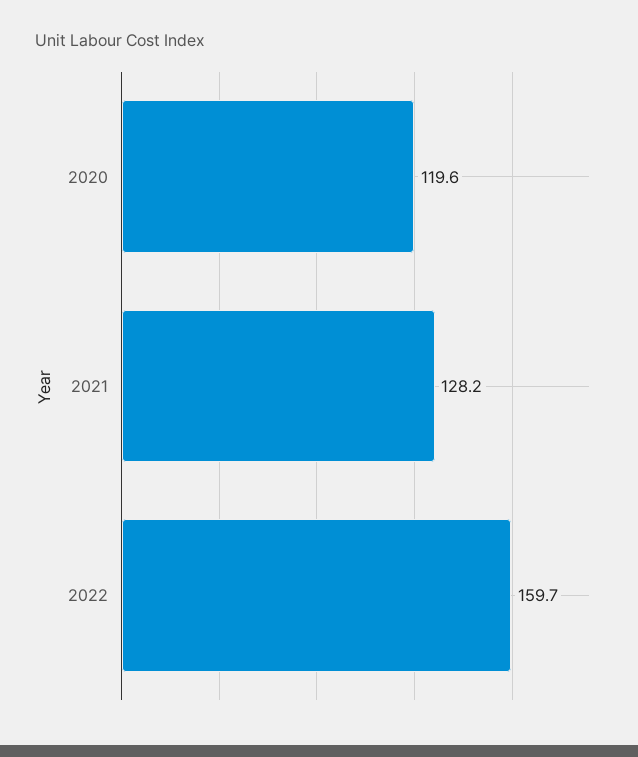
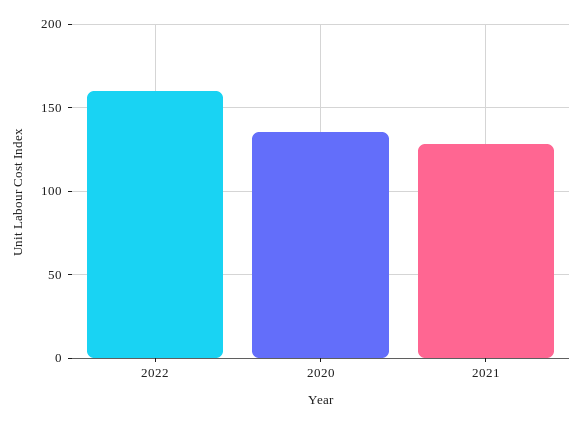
2020: 119.6 -> 135

